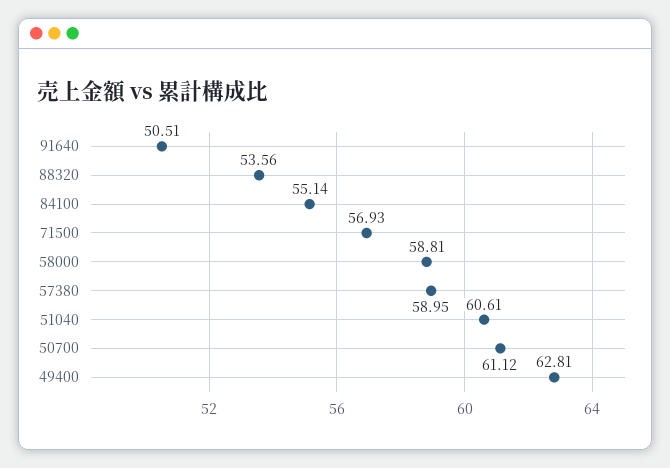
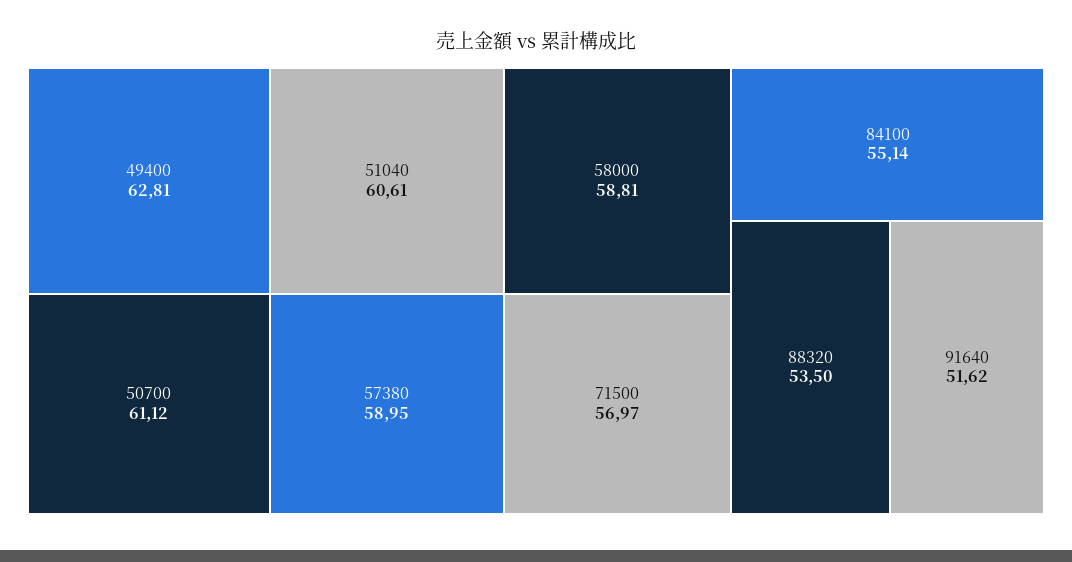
91640: 50.51 -> 51.62
88320: 53.56 -> 53.5
71500: 56.93 -> 56.97

